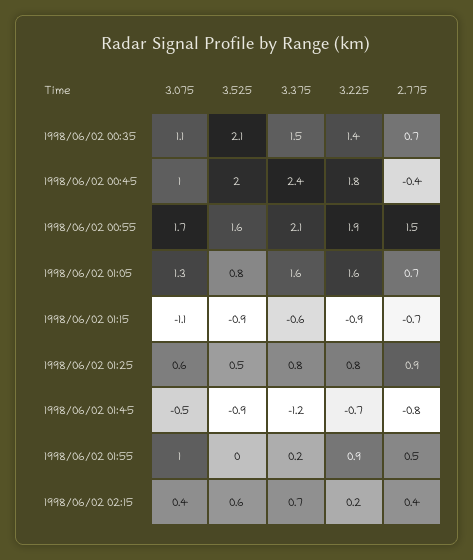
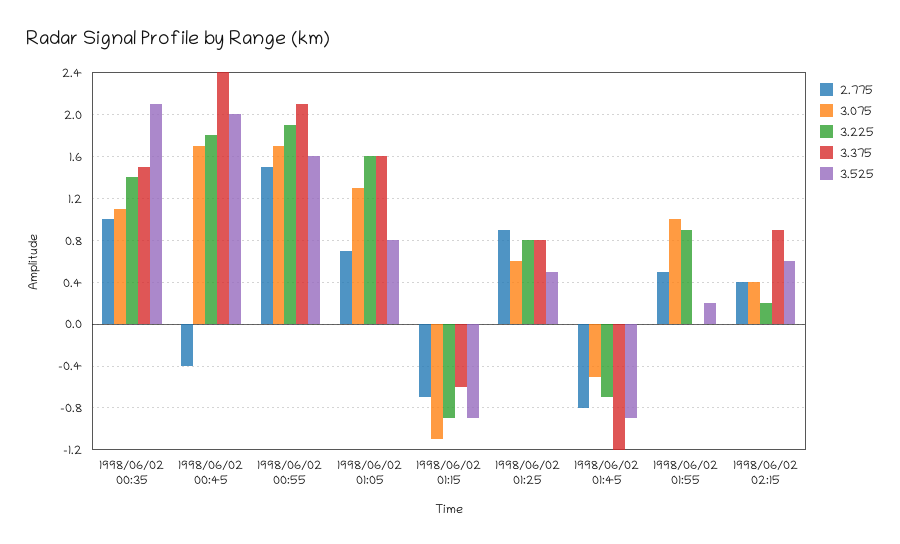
2.775, 1998/06/02 00:35: 0.7 -> 1
3.075, 1998/06/02 00:45: 1 -> 1.7
3.525, 1998/06/02 01:55: 0 -> 0.2
3.375, 1998/06/02 01:55: 0.2 -> 0
3.375, 1998/06/02 02:15: 0.7 -> 0.9

